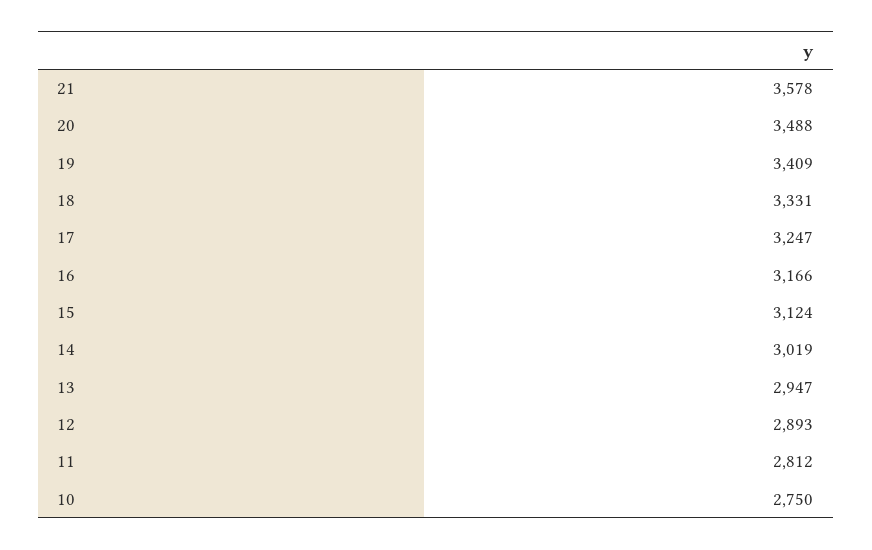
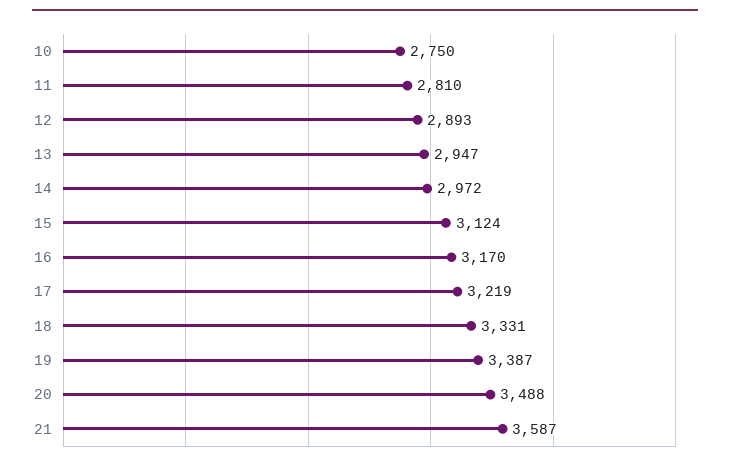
21: 3578 -> 3587
19: 3409 -> 3387
17: 3247 -> 3219
16: 3166 -> 3170
14: 3019 -> 2972
11: 2812 -> 2810

